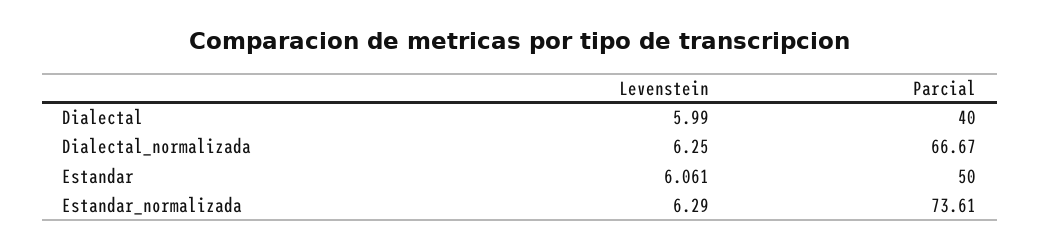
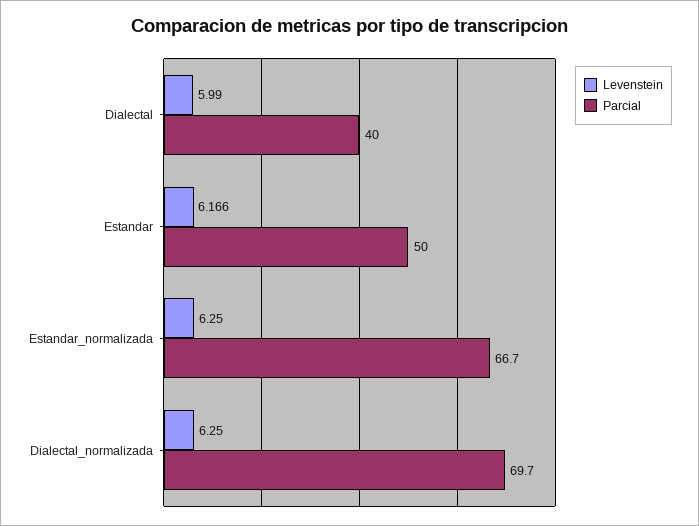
Parcial, Dialectal_normalizada: 66.67 -> 69.7
Levenstein, Estandar: 6.061 -> 6.166
Levenstein, Estandar_normalizada: 6.29 -> 6.25
Parcial, Estandar_normalizada: 73.61 -> 66.7

